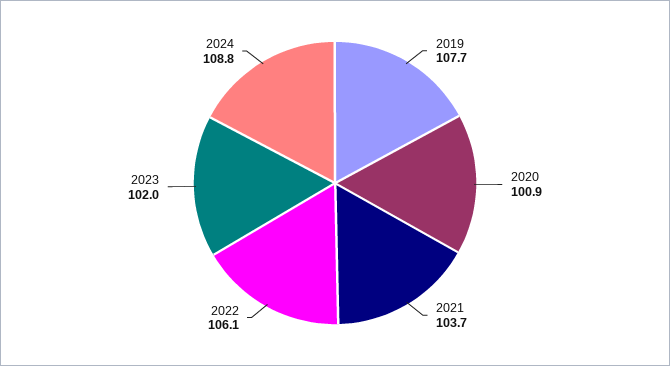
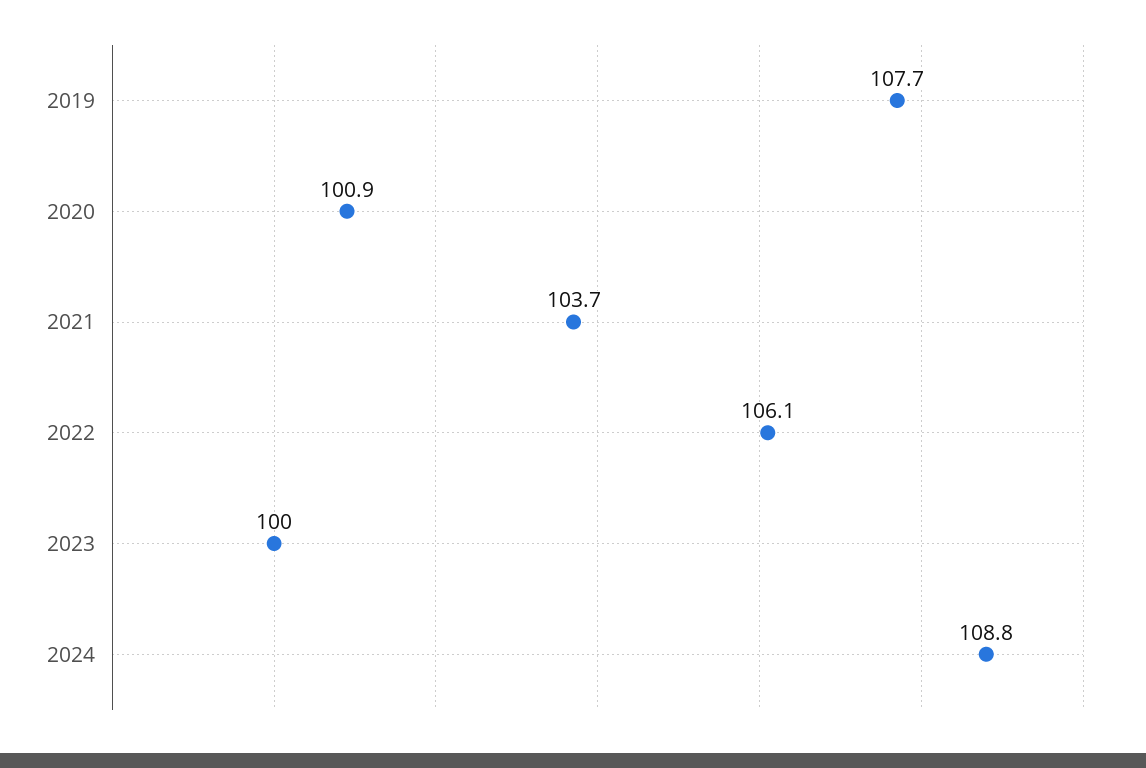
2023: 102 -> 100

